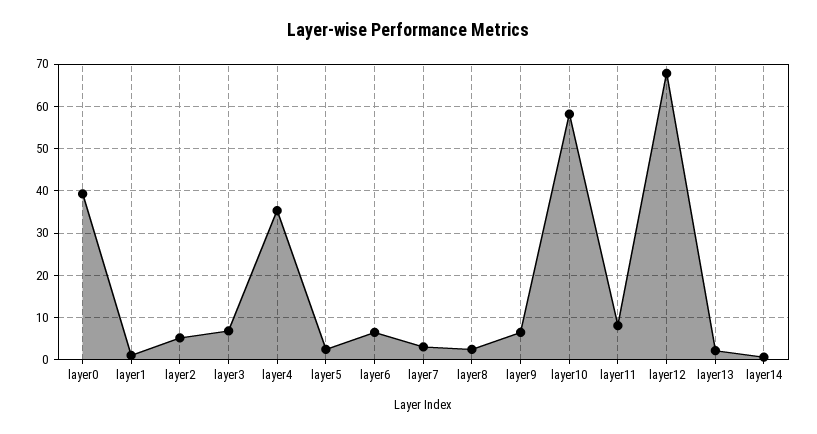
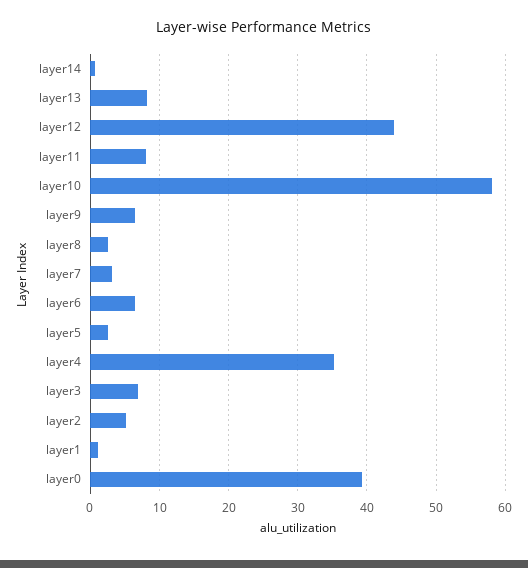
layer12: 68 -> 44
layer13: 2 -> 8

